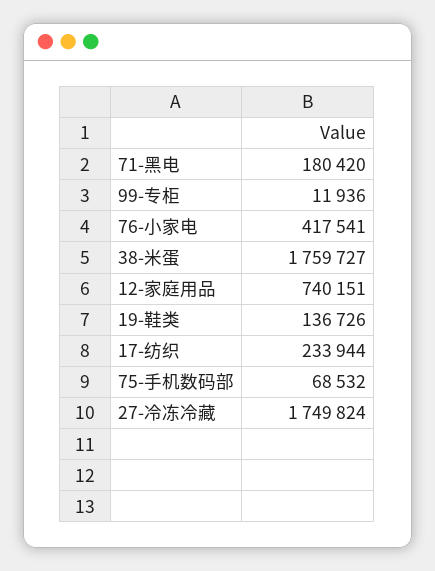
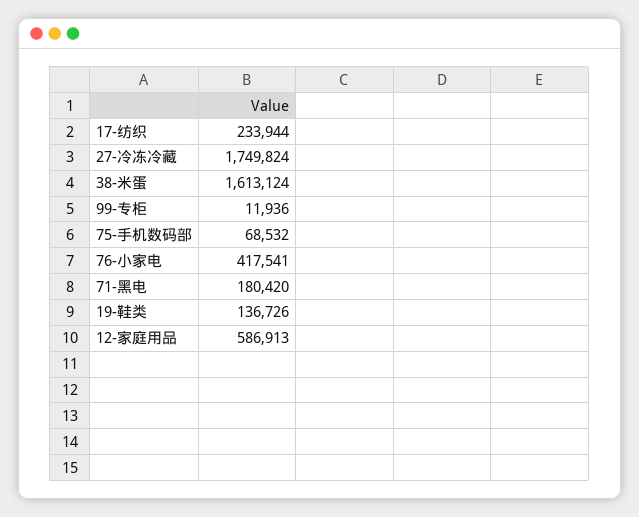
38-米蛋: 1759727 -> 1613124
12-家庭用品: 740151 -> 586913

